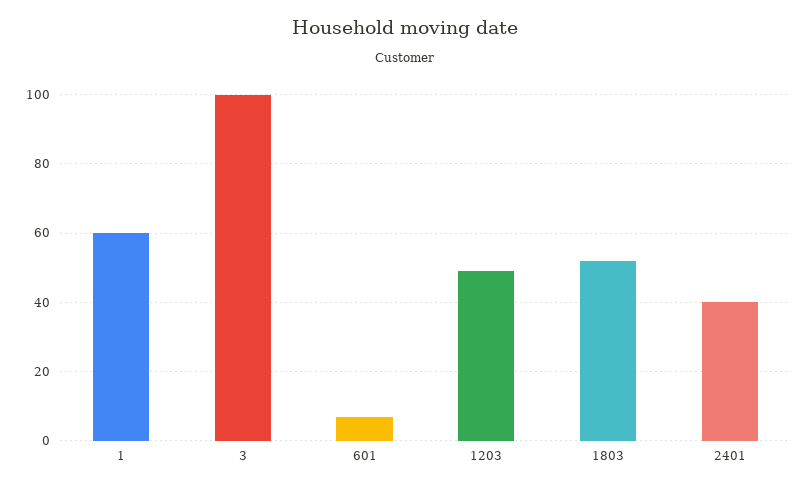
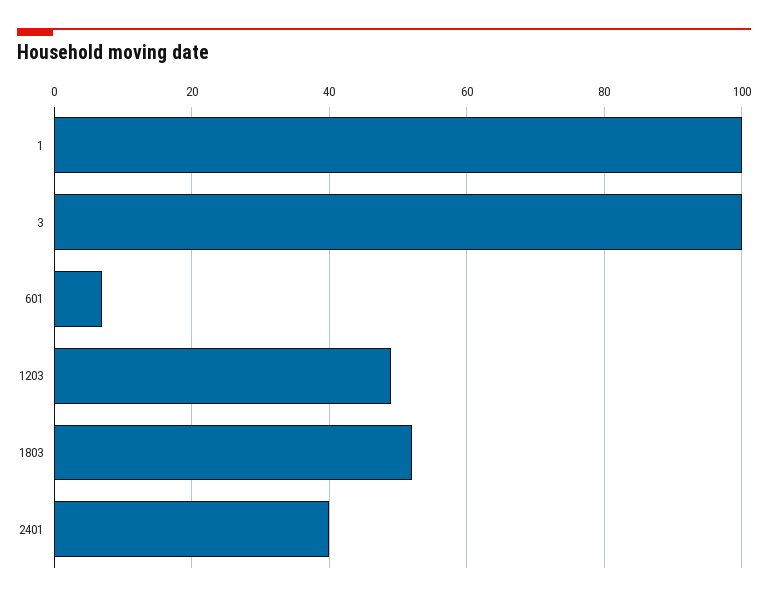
1: 60 -> 100

